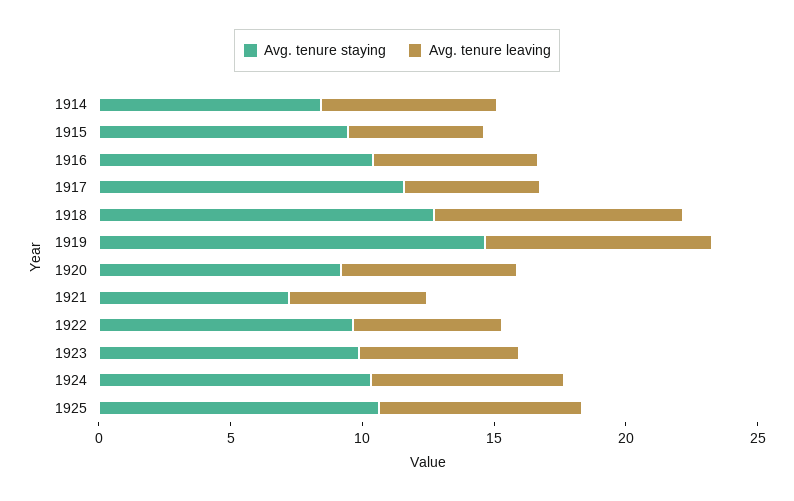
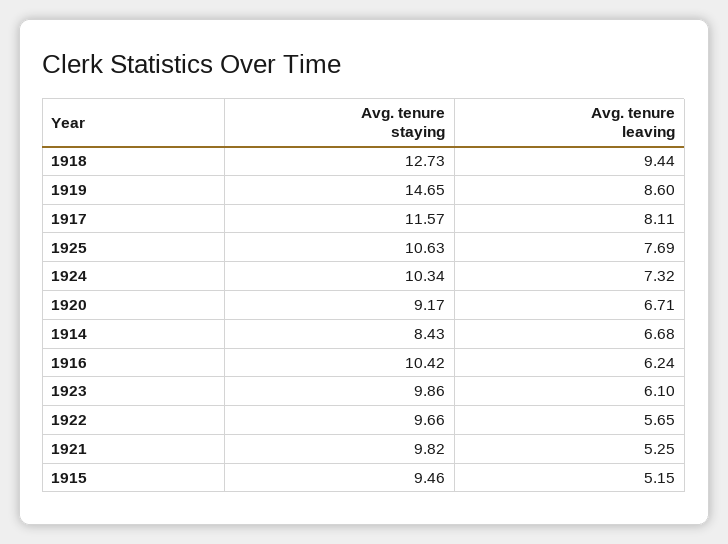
Avg. tenure leaving, 1917: 5 -> 8.11
Avg. tenure staying, 1921: 7 -> 9.82

